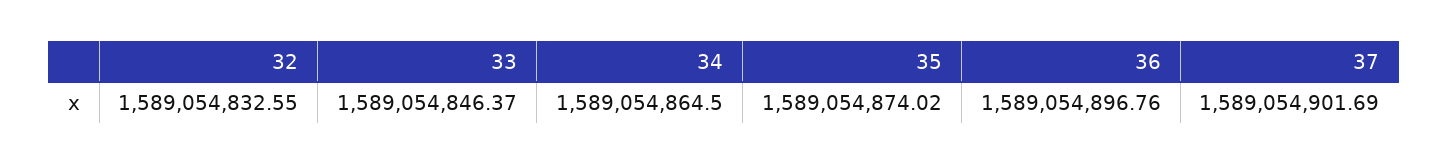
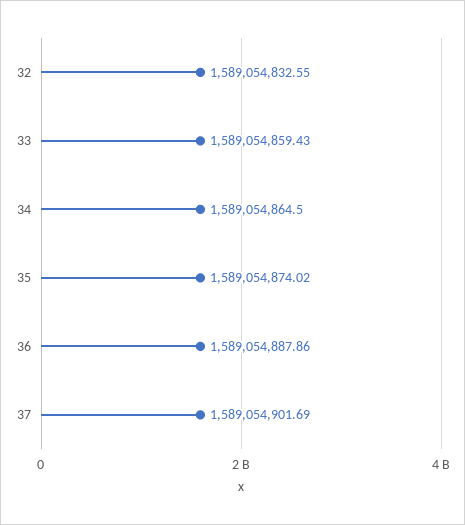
33: 1589054846.37 -> 1589054859.43
36: 1589054896.76 -> 1589054887.86

